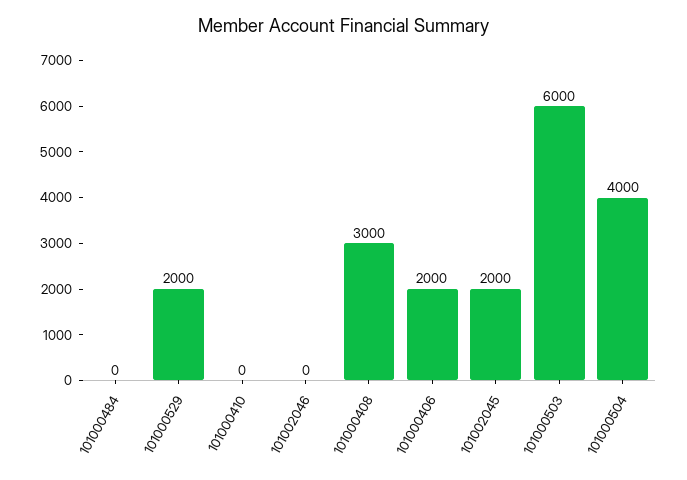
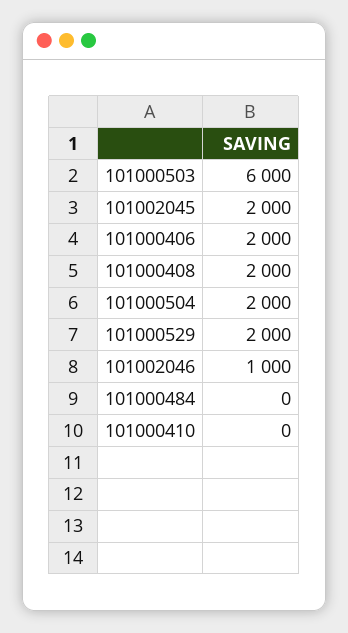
101002046: 0 -> 1000
101000408: 3000 -> 2000
101000504: 4000 -> 2000

